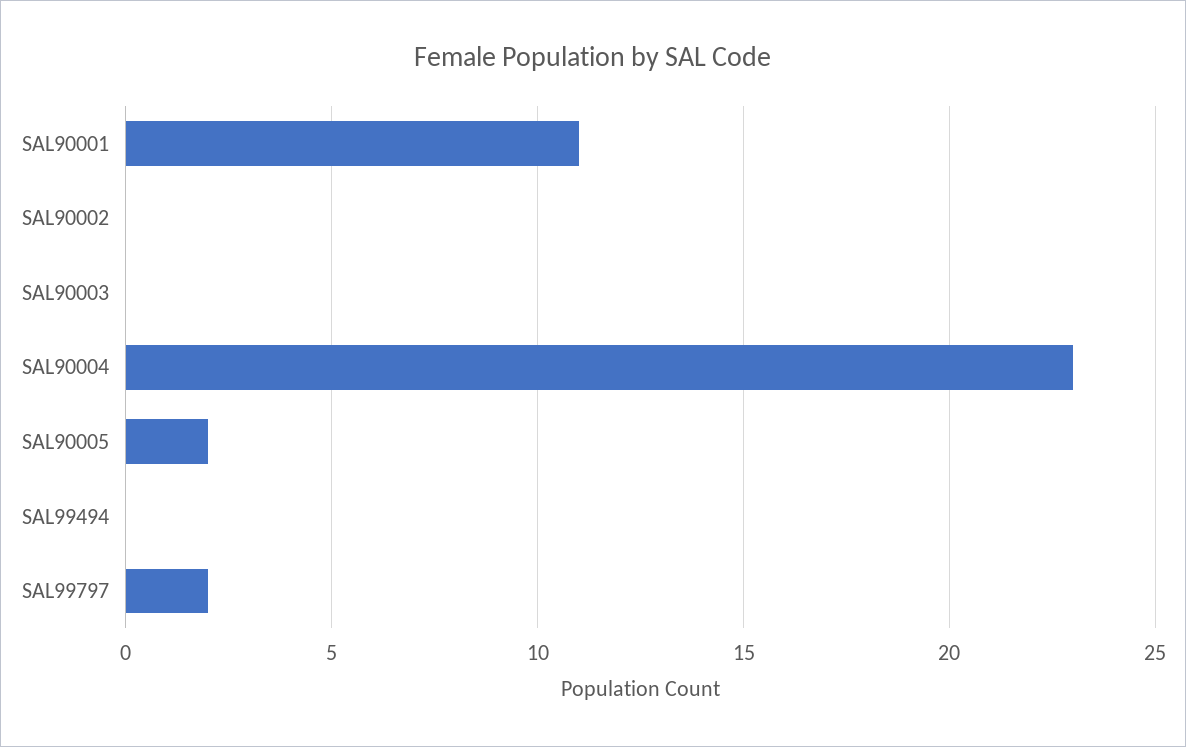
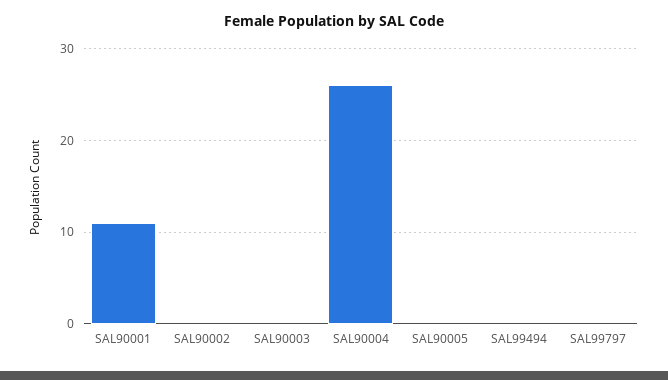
SAL90004: 23 -> 26
SAL90005: 2 -> 0
SAL99797: 2 -> 0

